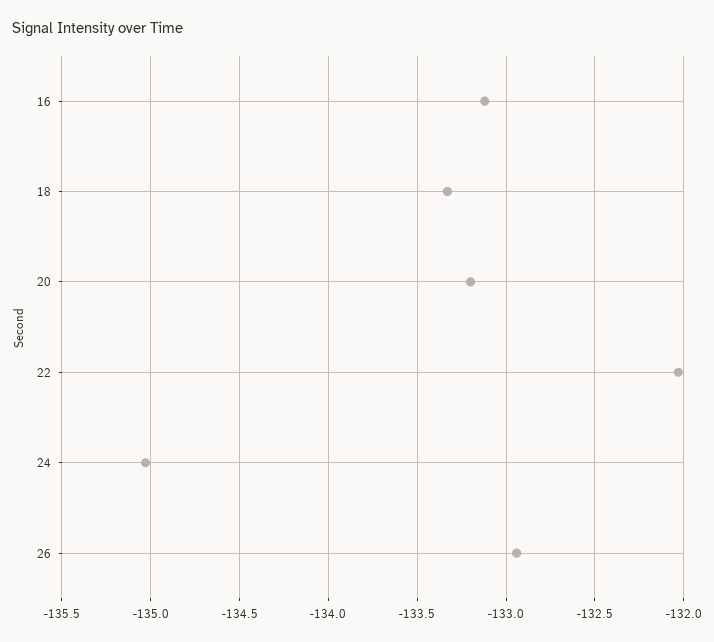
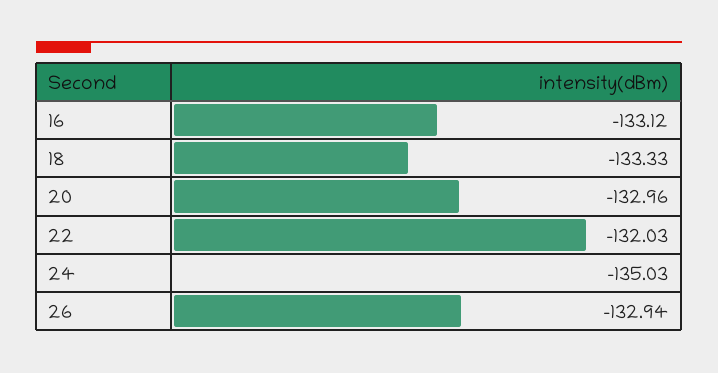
20: -133.2 -> -132.96

